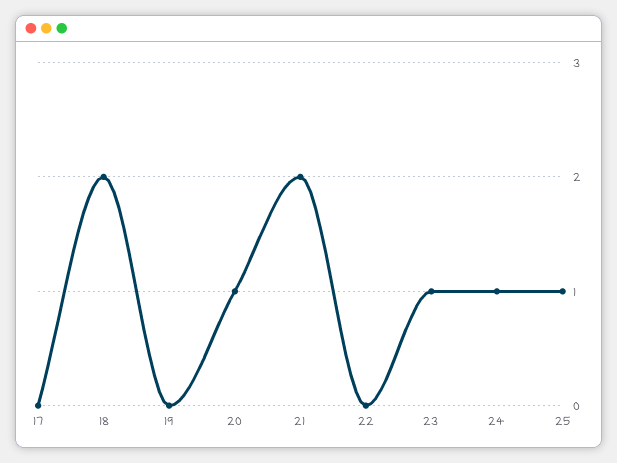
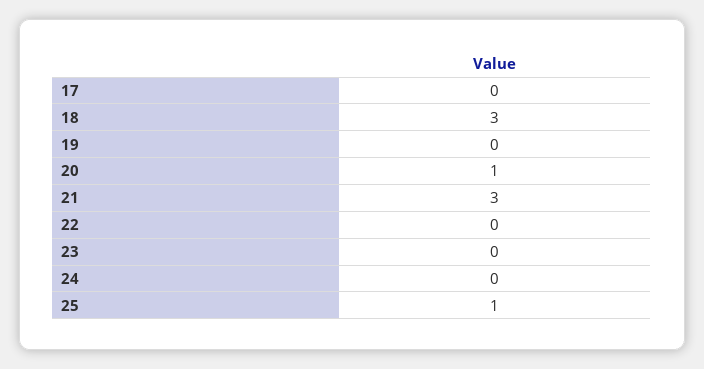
18: 2 -> 3
21: 2 -> 3
23: 1 -> 0
24: 1 -> 0

